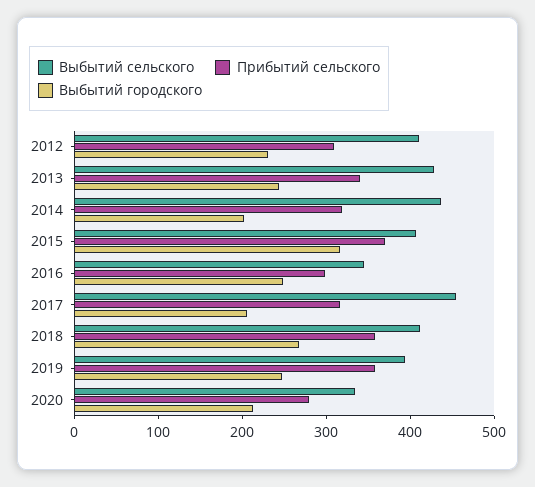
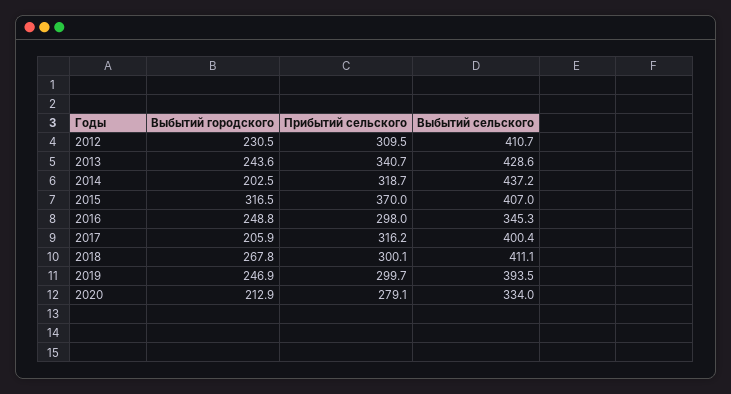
Выбытий сельского, 2017: 460 -> 400.4
Прибытий сельского, 2018: 360 -> 300.1
Прибытий сельского, 2019: 360 -> 299.7

